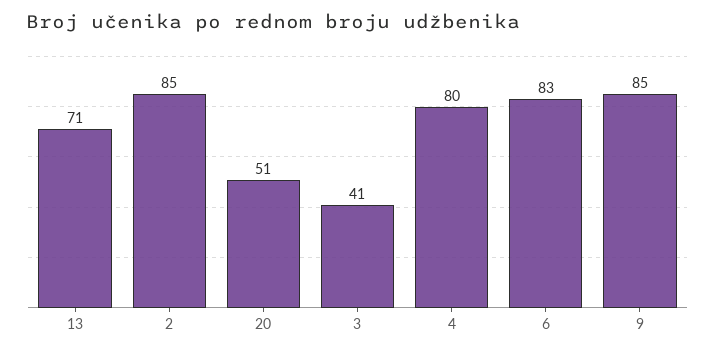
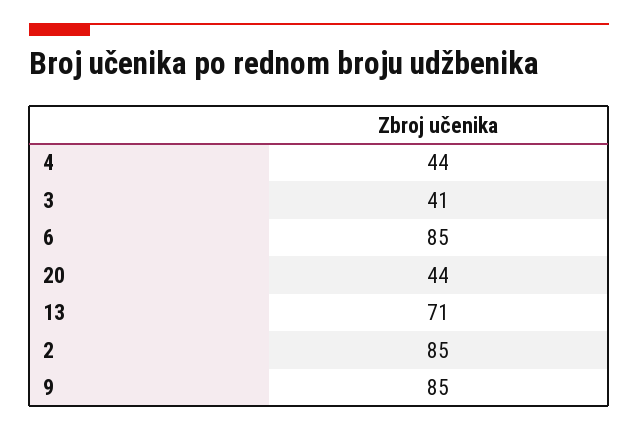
20: 51 -> 44
4: 80 -> 44
6: 83 -> 85

